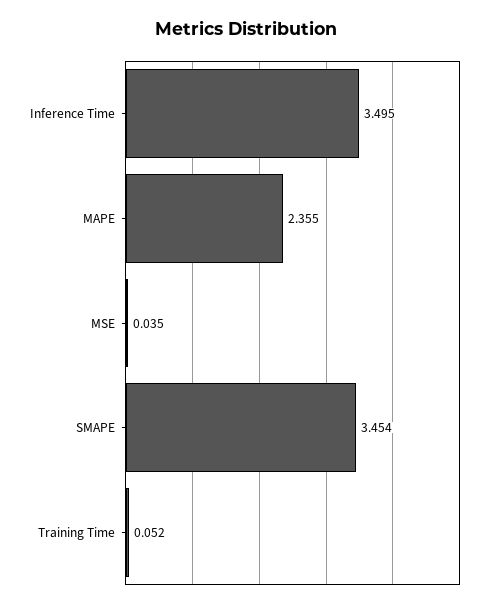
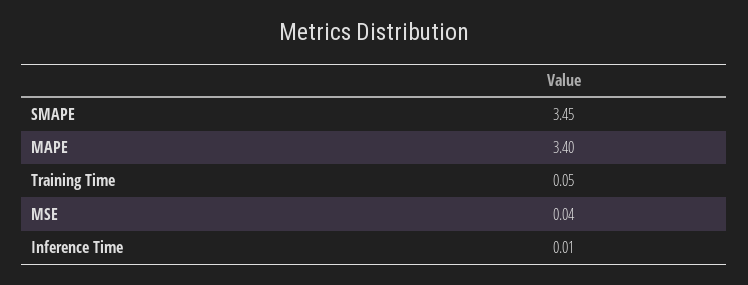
Inference Time: 3.495 -> 0.01
MAPE: 2.355 -> 3.4

